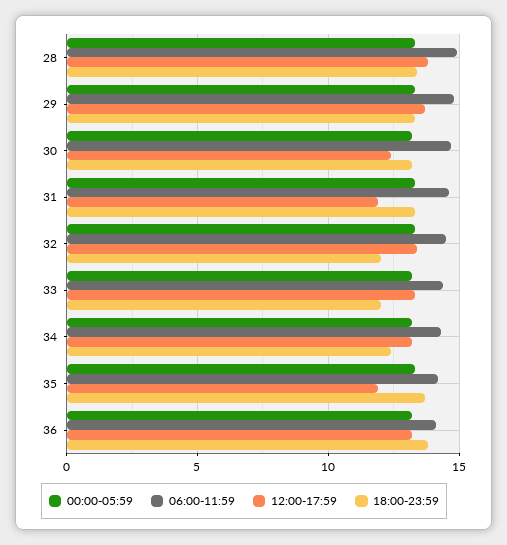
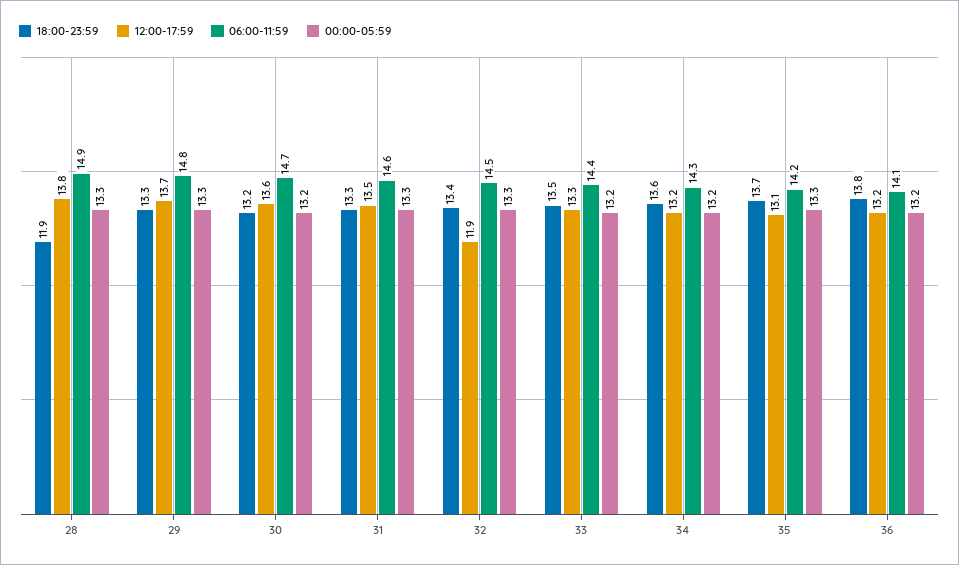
18:00-23:59, 28: 13.5 -> 11.9
12:00-17:59, 30: 12.5 -> 13.6
12:00-17:59, 31: 12 -> 13.5
12:00-17:59, 32: 13.5 -> 11.9
18:00-23:59, 32: 12 -> 13.4
18:00-23:59, 33: 12 -> 13.5
18:00-23:59, 34: 12.5 -> 13.6
12:00-17:59, 35: 12 -> 13.1

